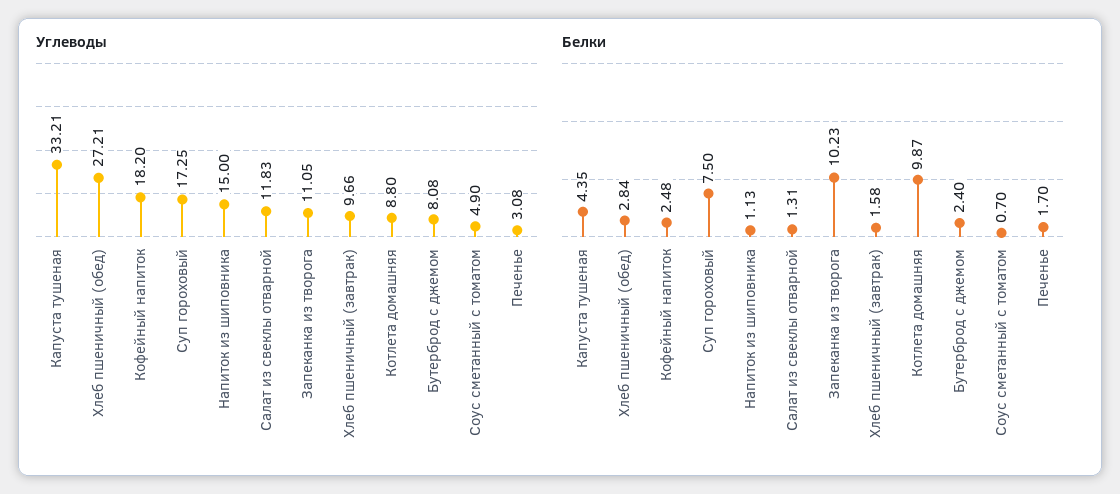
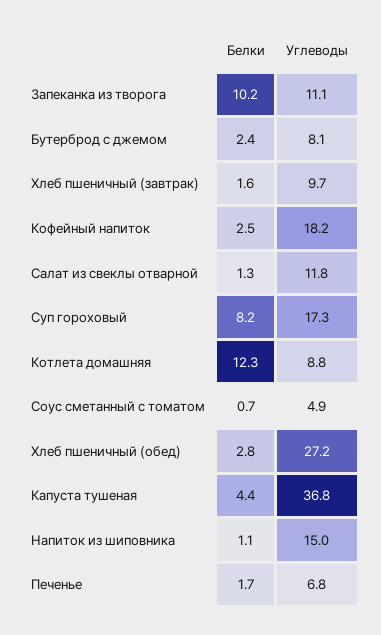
Углеводы, Капуста тушеная: 33.21 -> 36.8
Углеводы, Печенье: 3.08 -> 6.8
Белки, Суп гороховый: 7.5 -> 8.2
Белки, Котлета домашняя: 9.87 -> 12.3

